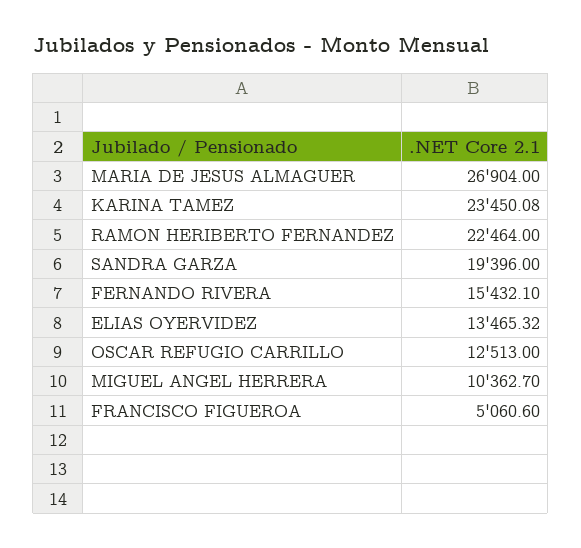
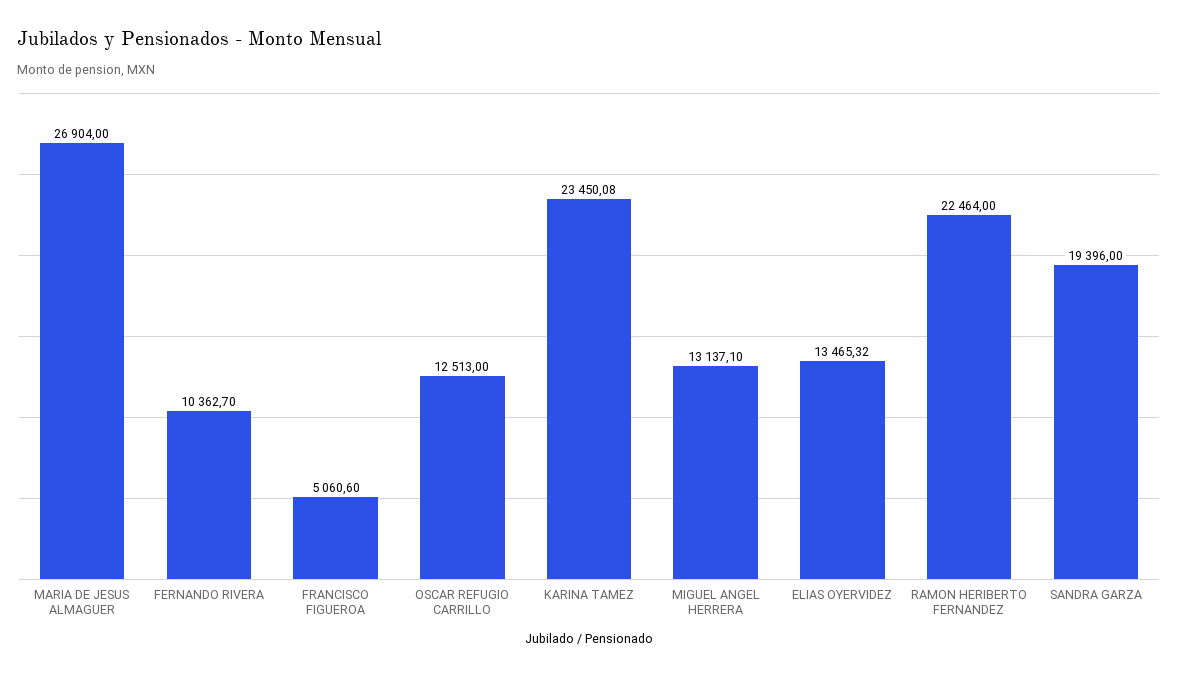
FERNANDO RIVERA: 15432.1 -> 10362.7
MIGUEL ANGEL HERRERA: 10362.7 -> 13137.1

